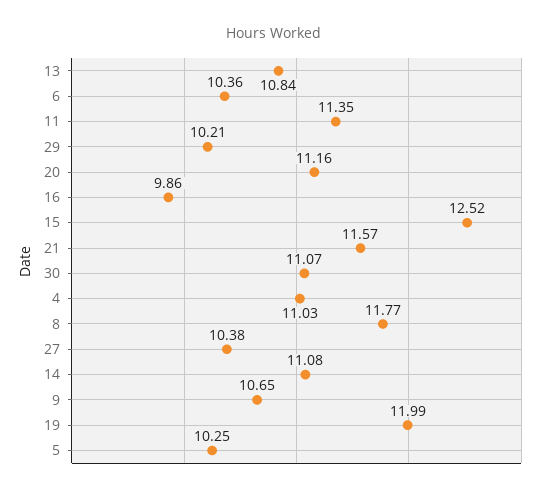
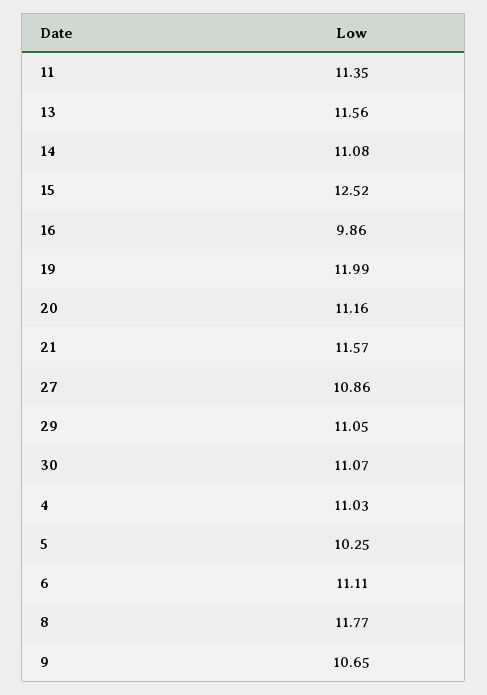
13: 10.84 -> 11.56
6: 10.36 -> 11.11
29: 10.21 -> 11.05
27: 10.38 -> 10.86

